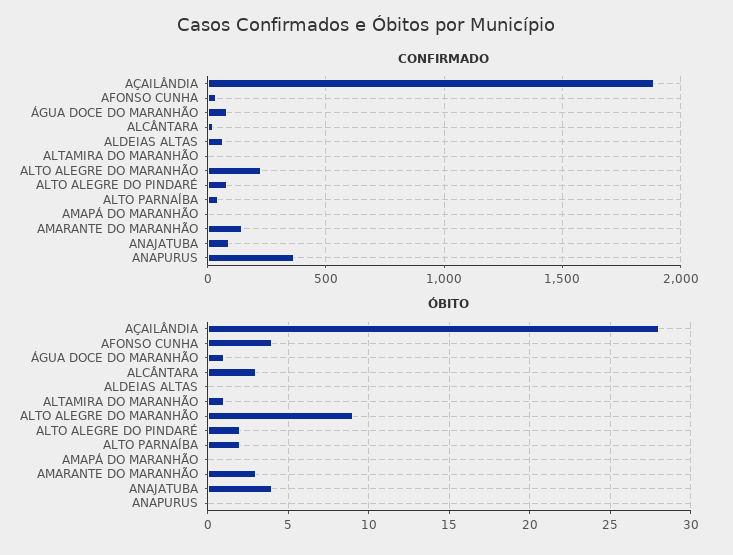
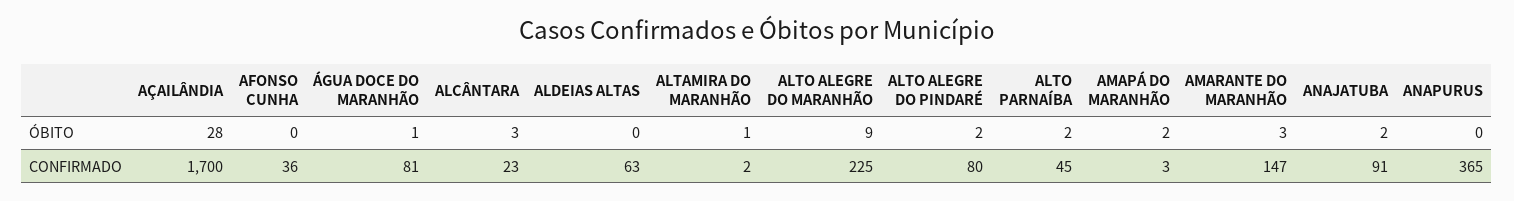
CONFIRMADO, AÇAILÂNDIA: 1900 -> 1700
ÓBITO, AFONSO CUNHA: 4 -> 0
ÓBITO, AMAPÁ DO MARANHÃO: 0 -> 2
ÓBITO, ANAJATUBA: 4 -> 2

